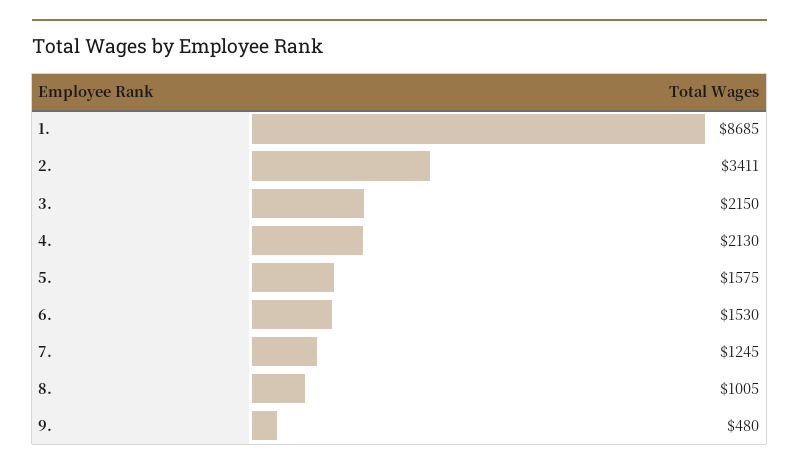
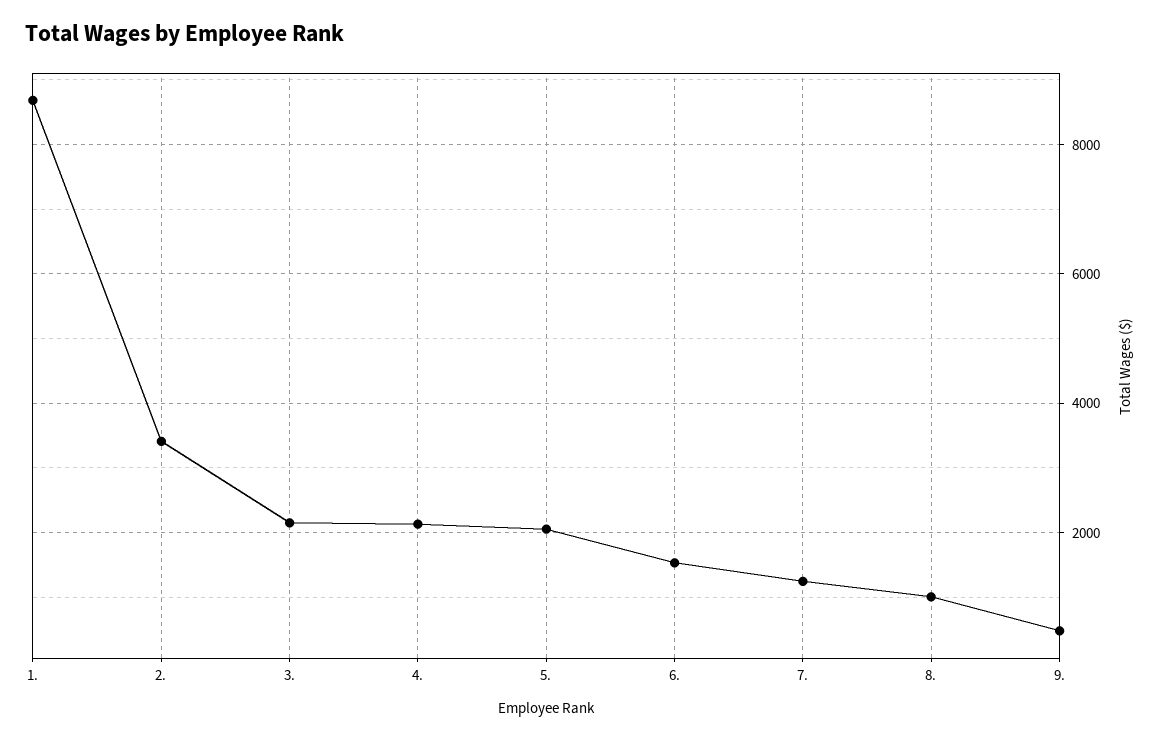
5.: 1575 -> 2000

